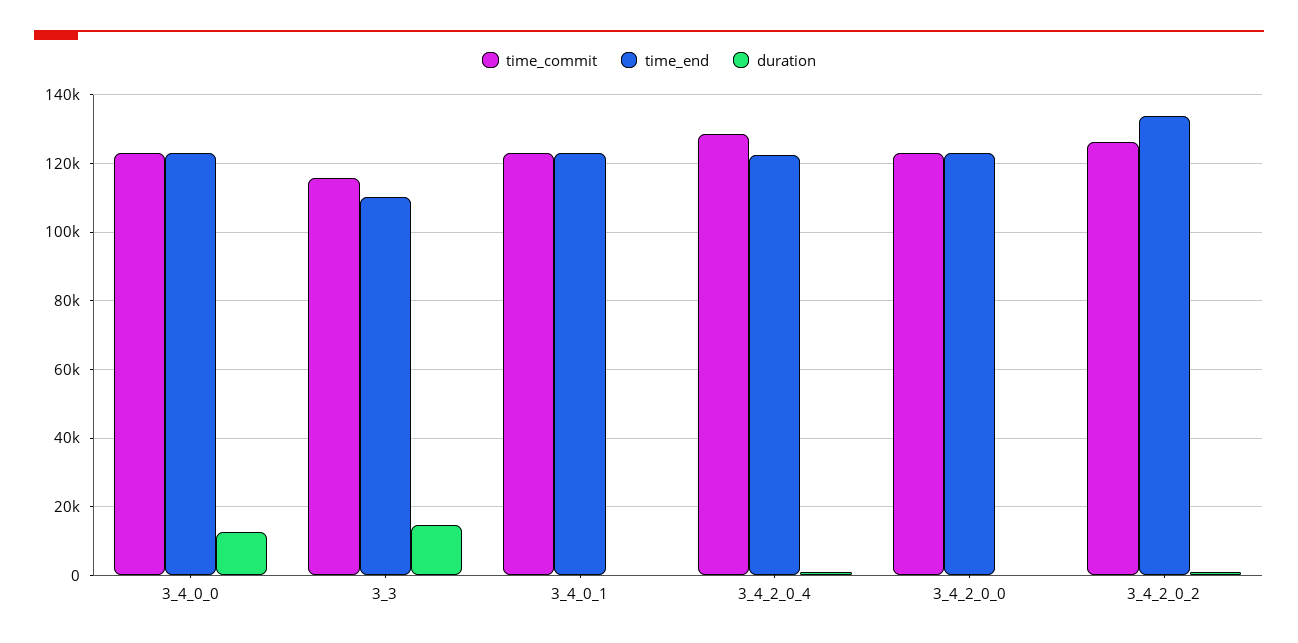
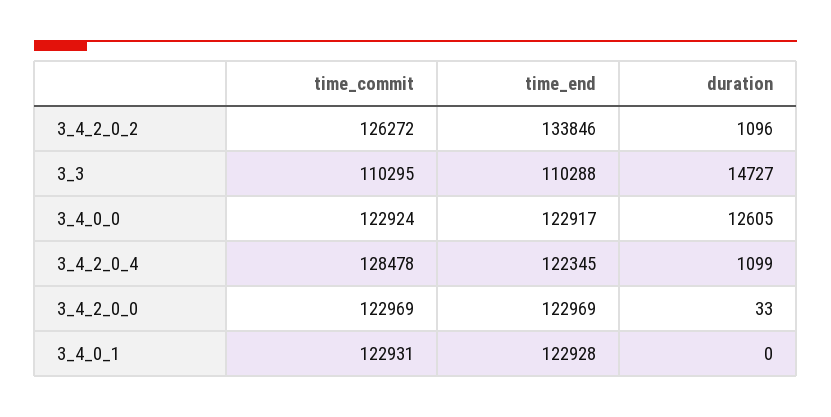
time_commit, 3_3: 116000 -> 110295

